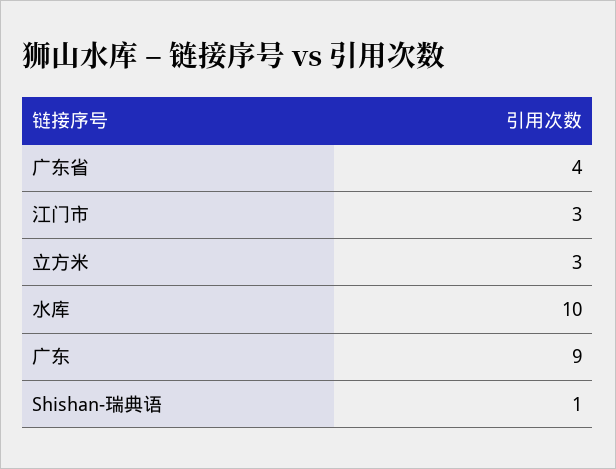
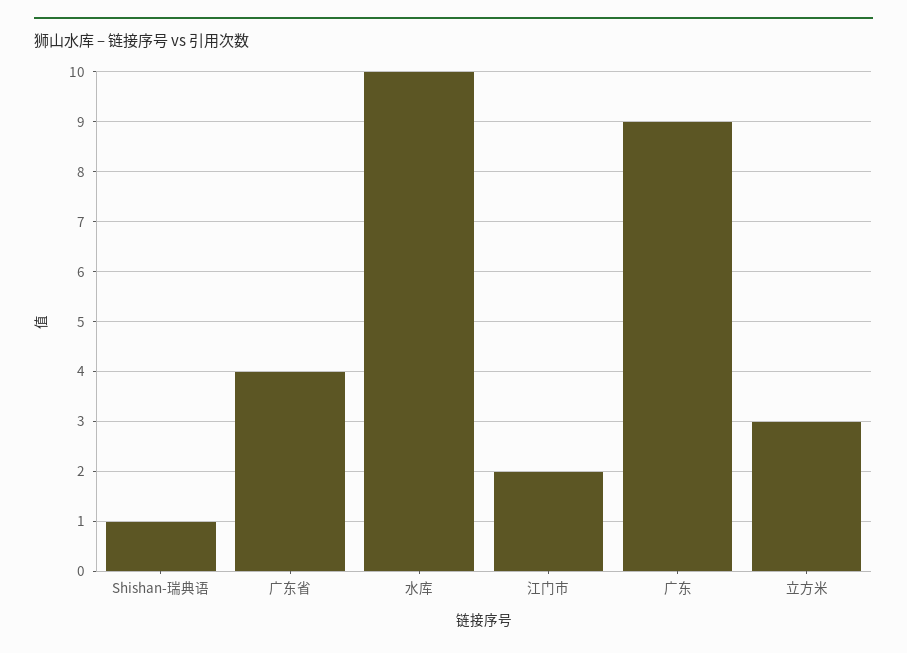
江门市: 3 -> 2

